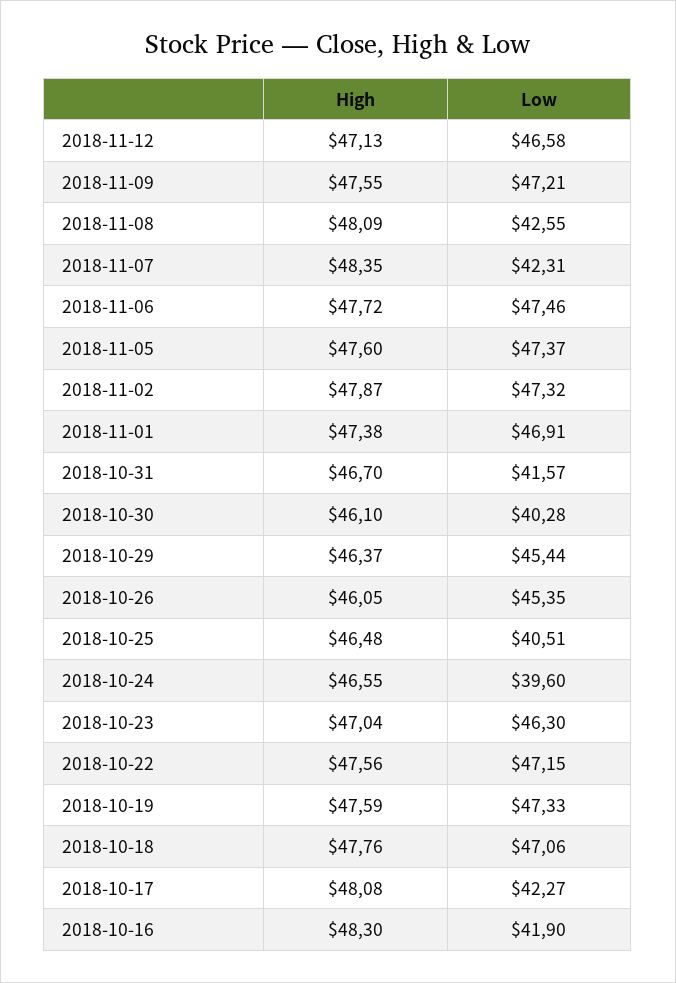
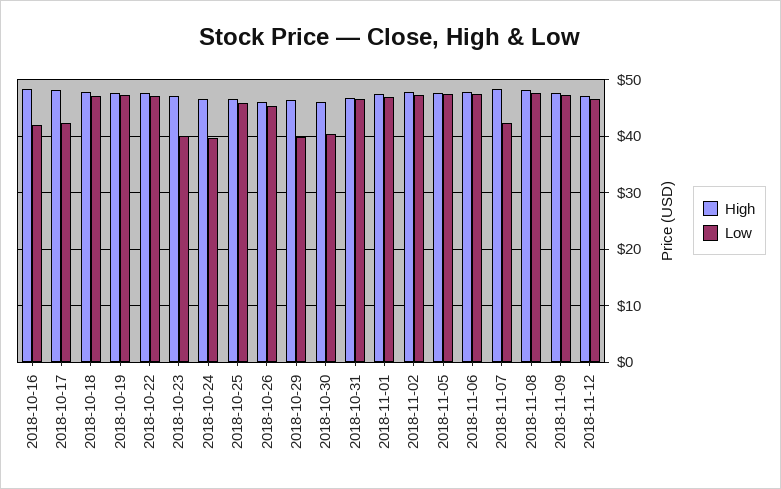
Low, 2018-11-08: 42.55 -> 48
Low, 2018-10-31: 41.57 -> 46
Low, 2018-10-29: 45.44 -> 40
Low, 2018-10-25: 40.51 -> 46
Low, 2018-10-23: 46.3 -> 40

